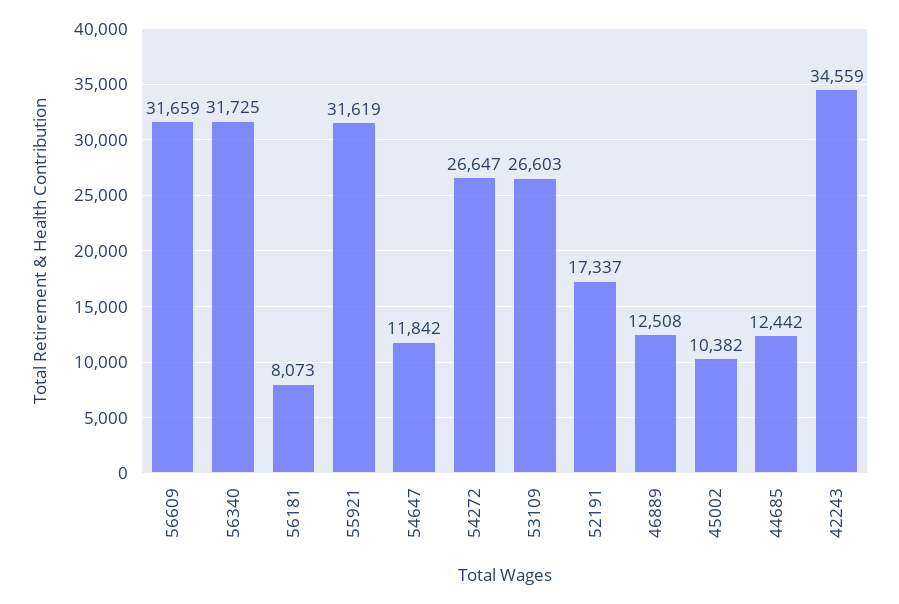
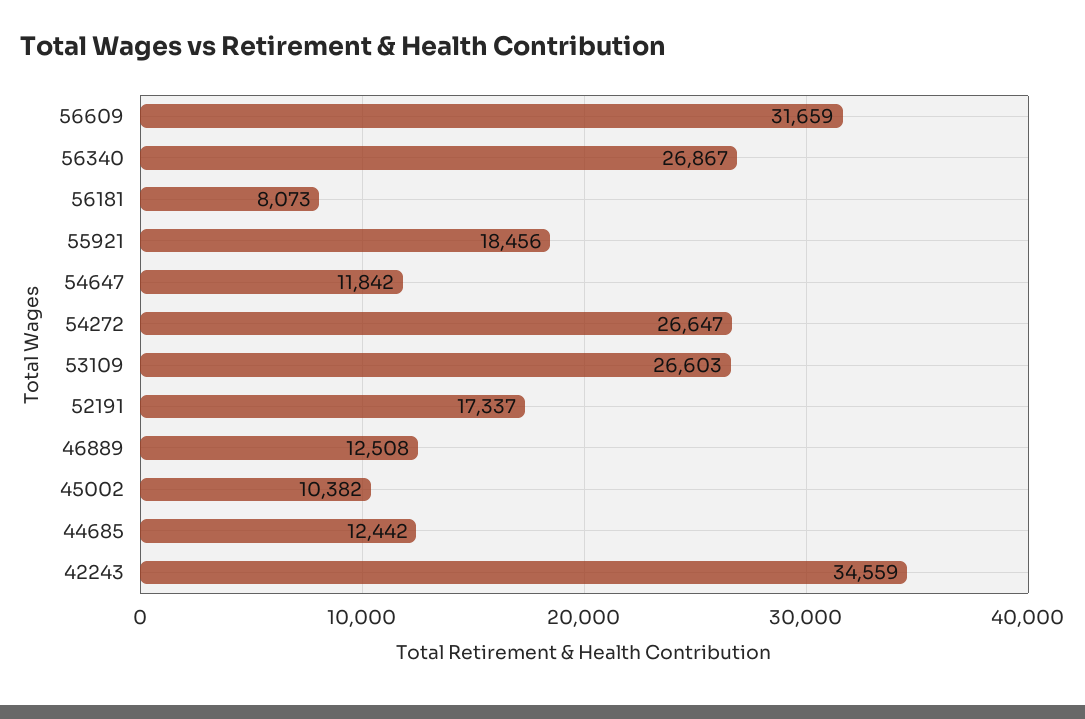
56340: 31725 -> 26867
55921: 31619 -> 18456

